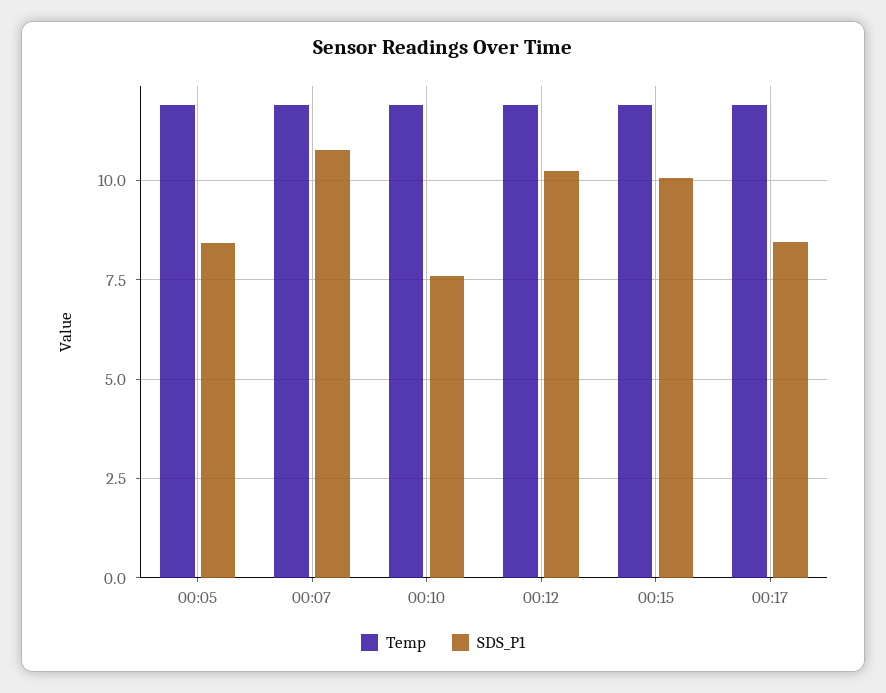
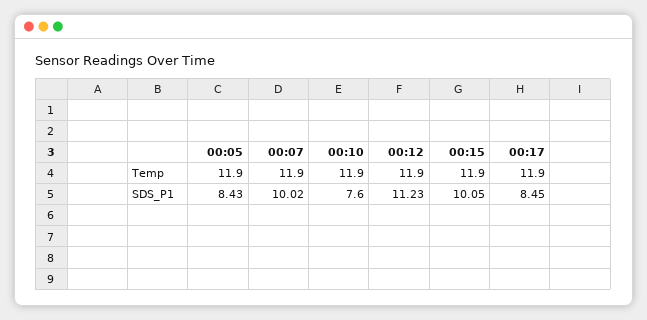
SDS_P1, 00:07: 10.75 -> 10.02
SDS_P1, 00:12: 10.25 -> 11.23

